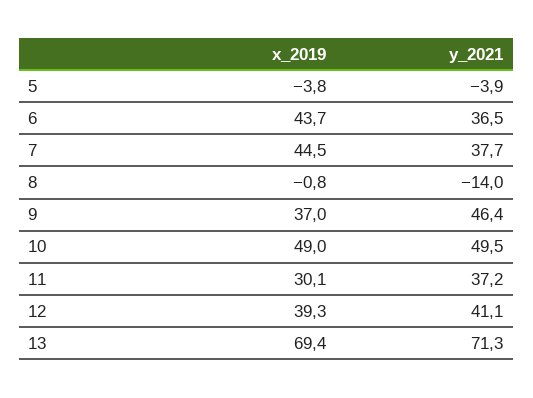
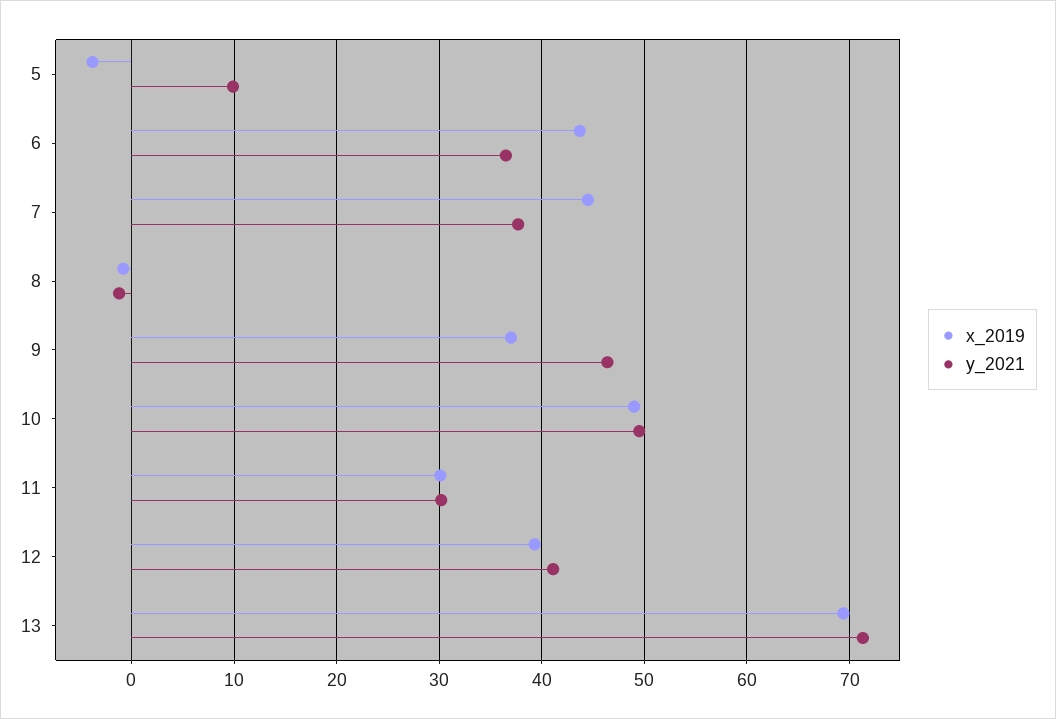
y_2021, 5: -3.9 -> 10
y_2021, 8: -14 -> -1
y_2021, 11: 37.2 -> 30

